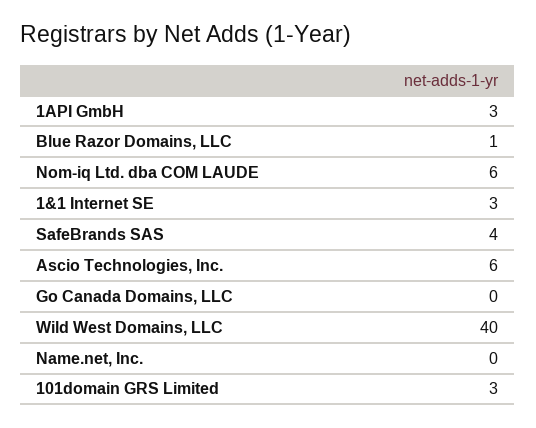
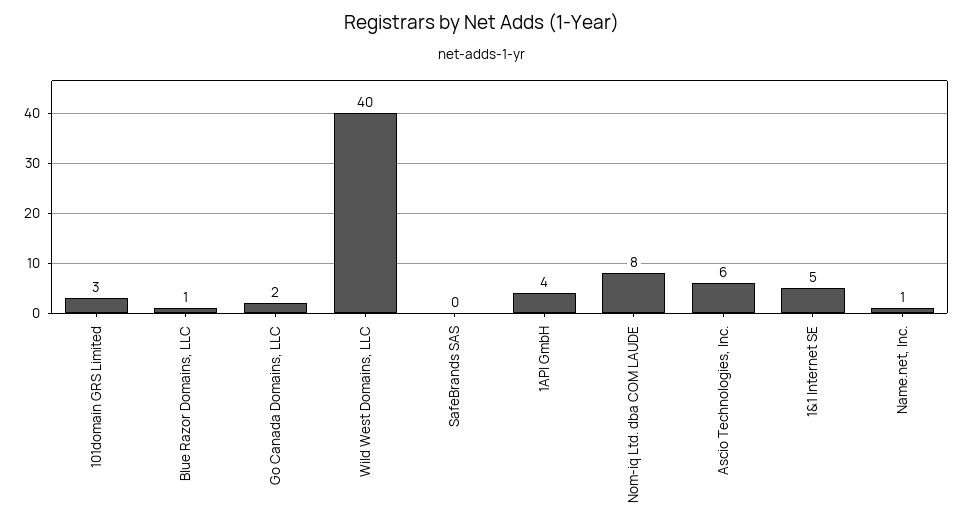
1API GmbH: 3 -> 4
Nom-iq Ltd. dba COM LAUDE: 6 -> 8
1&1 Internet SE: 3 -> 5
SafeBrands SAS: 4 -> 0
Go Canada Domains, LLC: 0 -> 2
Name.net, Inc.: 0 -> 1

